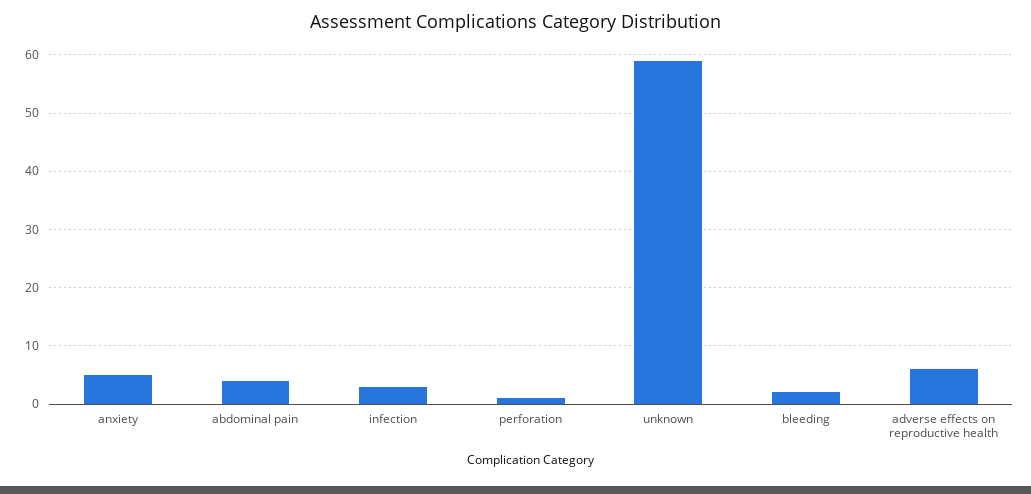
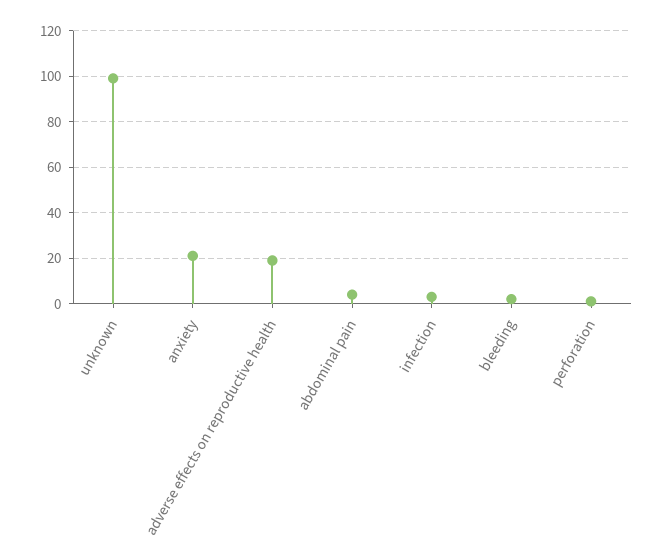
anxiety: 5 -> 20
unknown: 60 -> 100
adverse effects on reproductive health: 5 -> 20

